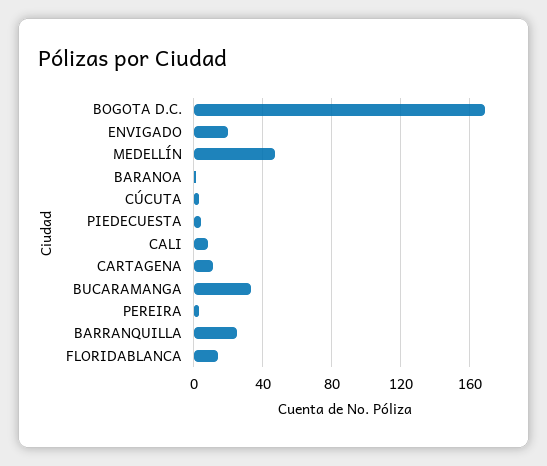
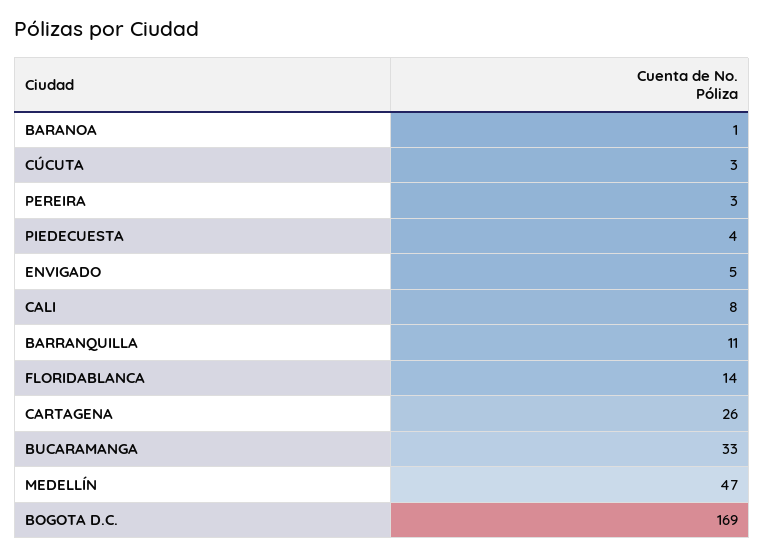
ENVIGADO: 20 -> 5
CARTAGENA: 10 -> 26
BARRANQUILLA: 25 -> 11

